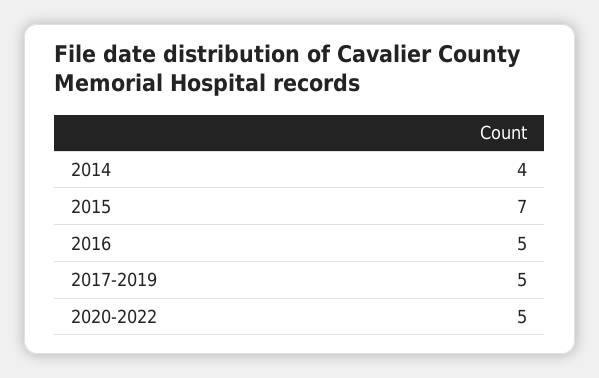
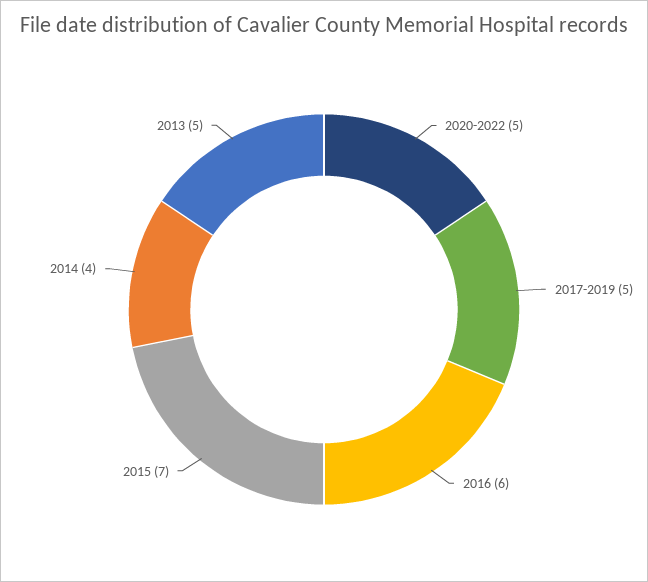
2016: 5 -> 6
2013: none -> 5

